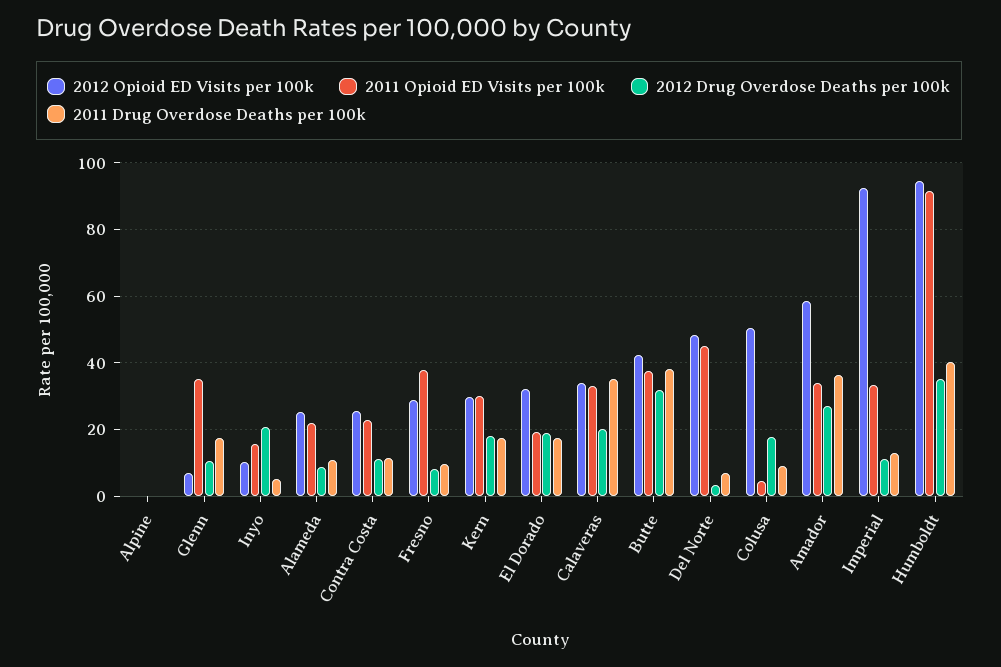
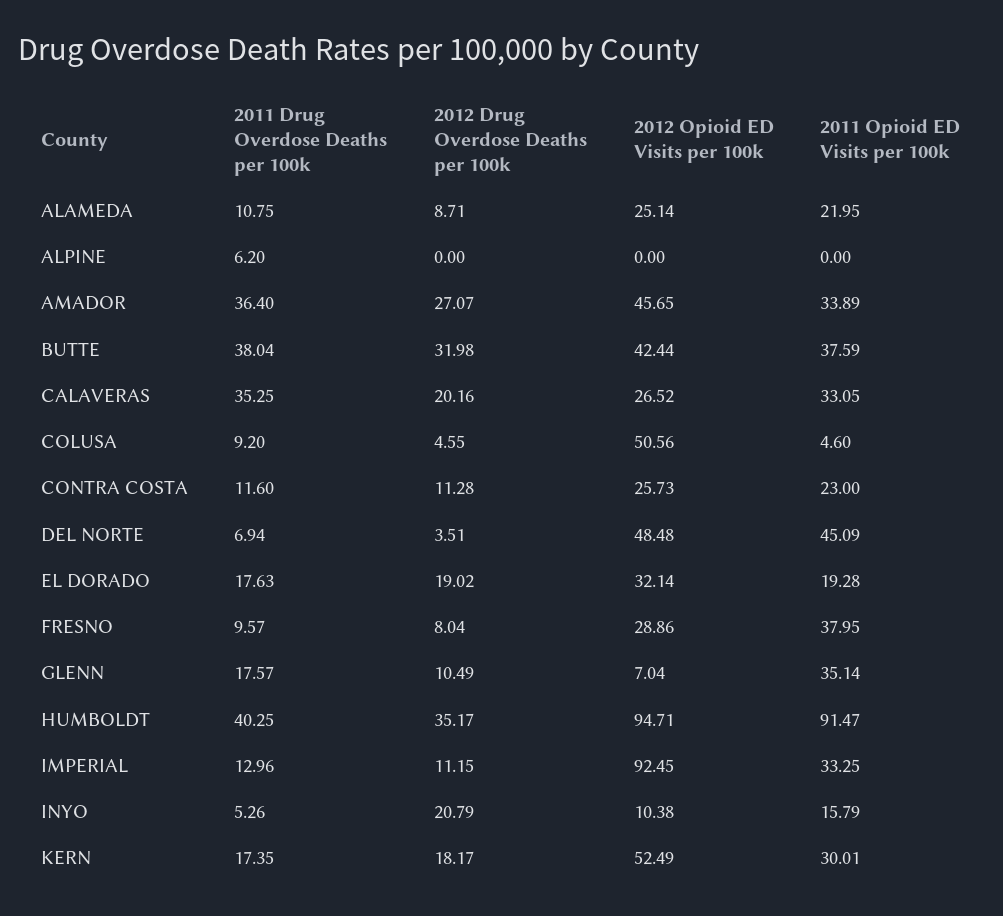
2011 Drug Overdose Deaths per 100k, Alpine: 0 -> 6.2
2012 Opioid ED Visits per 100k, Kern: 30 -> 52.49
2012 Opioid ED Visits per 100k, Calaveras: 34 -> 26.52
2012 Drug Overdose Deaths per 100k, Colusa: 18 -> 4.55
2012 Opioid ED Visits per 100k, Amador: 58 -> 45.65

